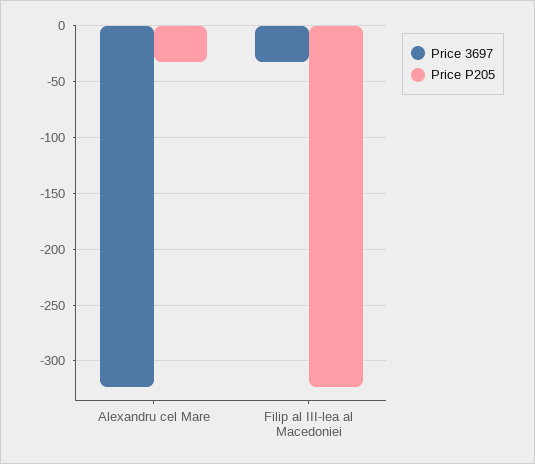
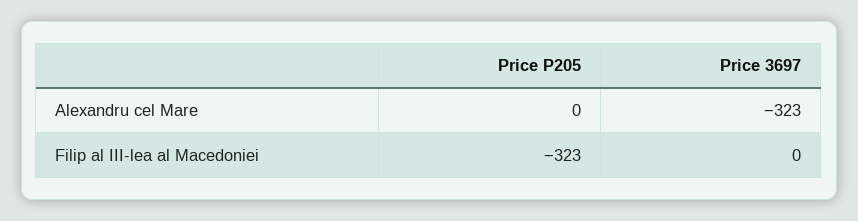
Price P205, Alexandru cel Mare: -30 -> 0
Price 3697, Filip al III-lea al Macedoniei: -30 -> 0

